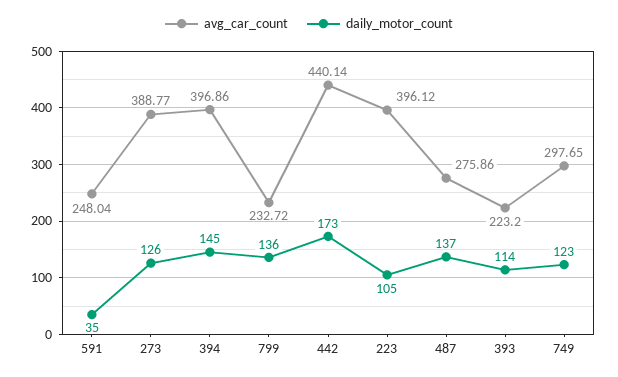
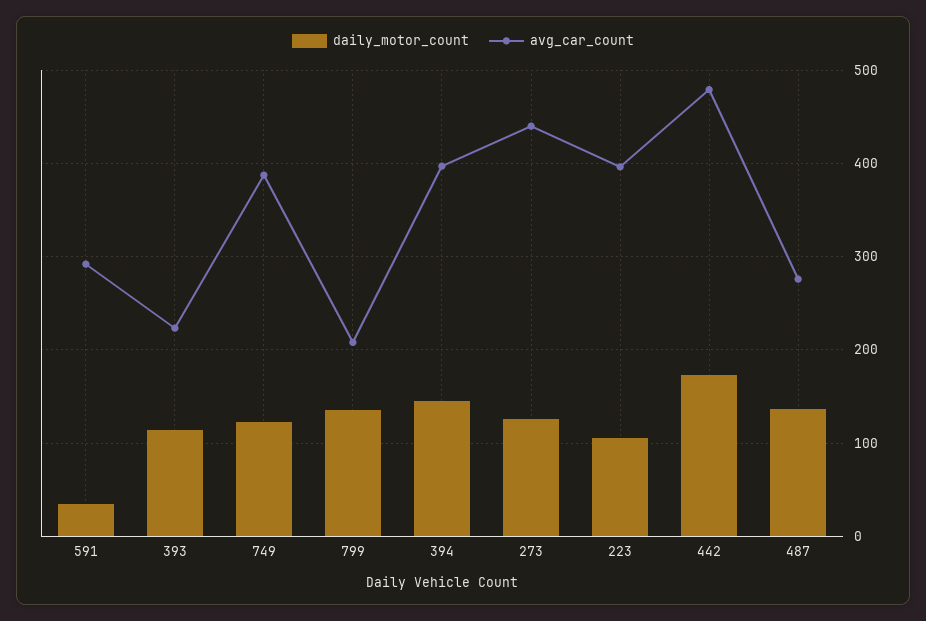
avg_car_count, 591: 248.04 -> 290
avg_car_count, 273: 388.77 -> 440
avg_car_count, 799: 232.72 -> 210
avg_car_count, 442: 440.14 -> 480
avg_car_count, 749: 297.65 -> 390

